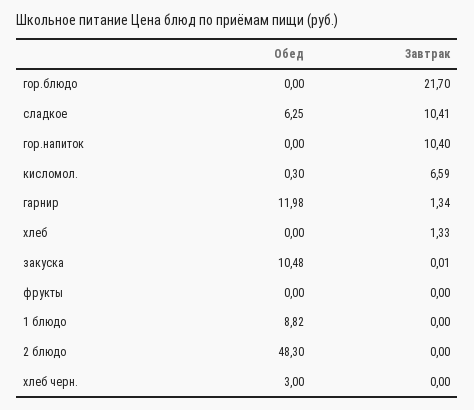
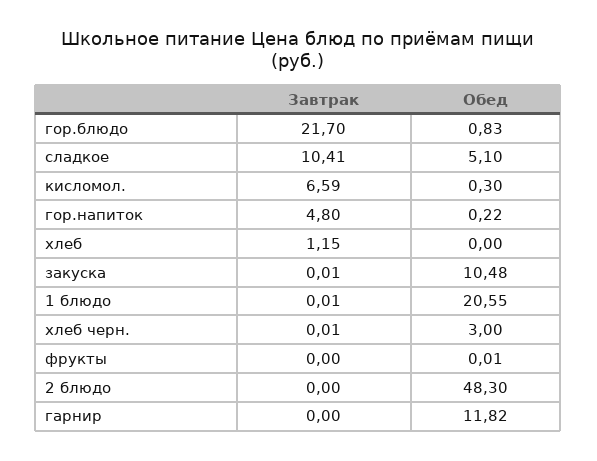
Обед, гор.блюдо: 0 -> 0.83
Обед, сладкое: 6.25 -> 5.1
Обед, гор.напиток: 0 -> 0.22
Завтрак, гор.напиток: 10.4 -> 4.8
Обед, гарнир: 11.98 -> 11.82
Завтрак, гарнир: 1.34 -> 0
Завтрак, хлеб: 1.33 -> 1.15
Обед, фрукты: 0 -> 0.01
Обед, 1 блюдо: 8.82 -> 20.55
Завтрак, 1 блюдо: 0 -> 0.01
Завтрак, хлеб черн.: 0 -> 0.01

